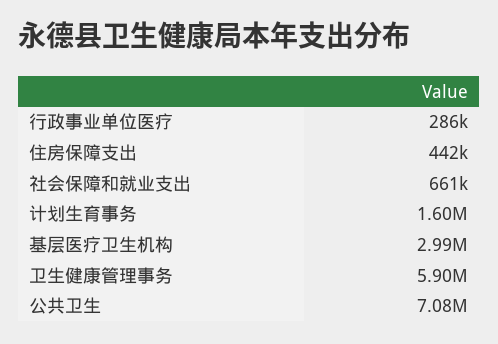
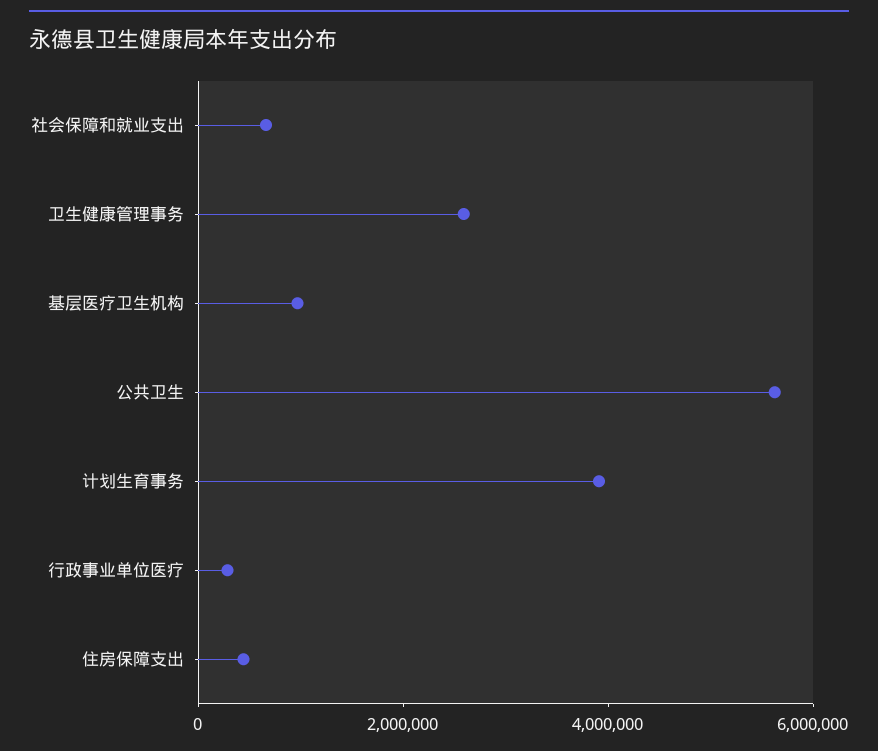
计划生育事务: 1600000 -> 4000000
基层医疗卫生机构: 2990000 -> 1000000
卫生健康管理事务: 5900000 -> 2500000
公共卫生: 7080000 -> 5500000

